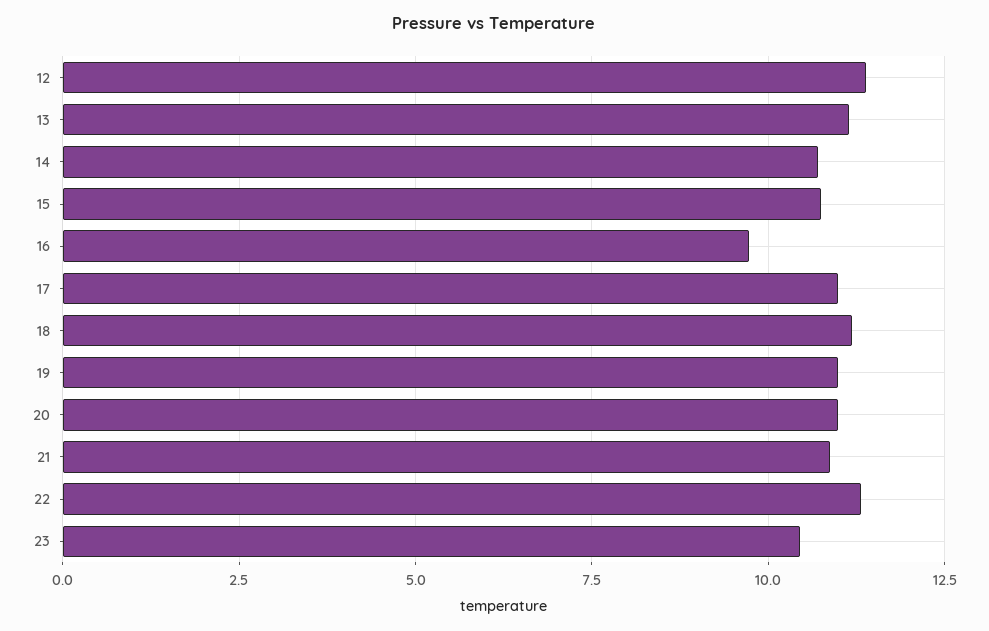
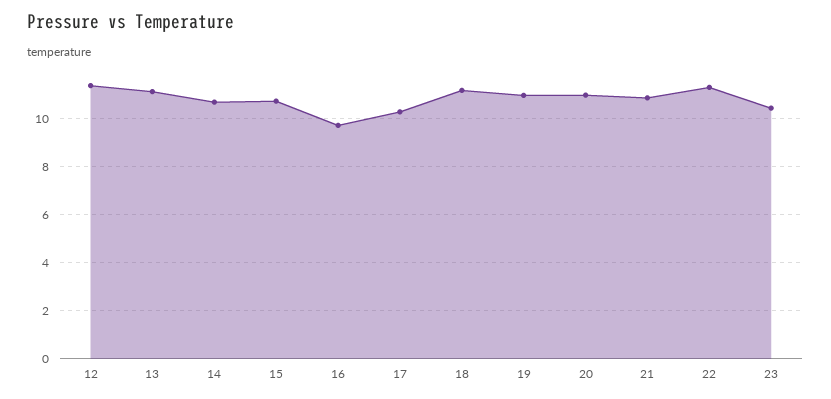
17: 11 -> 10.25

